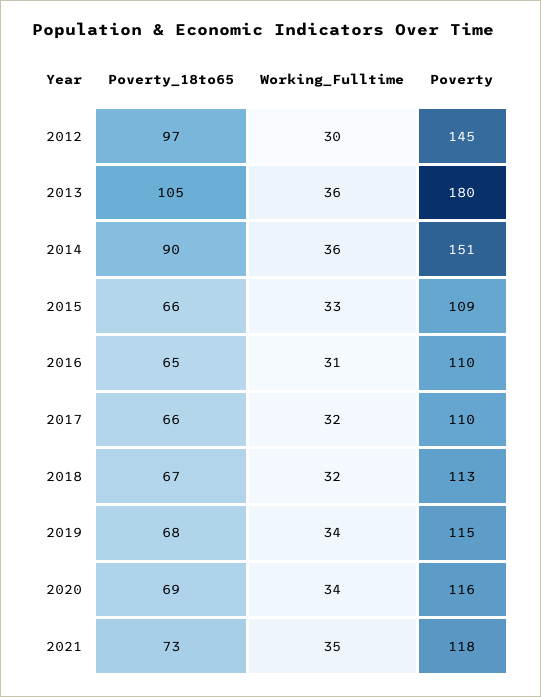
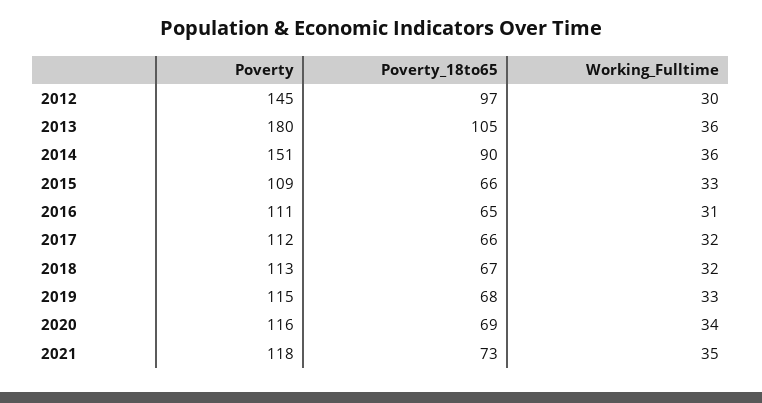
Poverty, 2016: 110 -> 111
Poverty, 2017: 110 -> 112
Working_Fulltime, 2019: 34 -> 33

